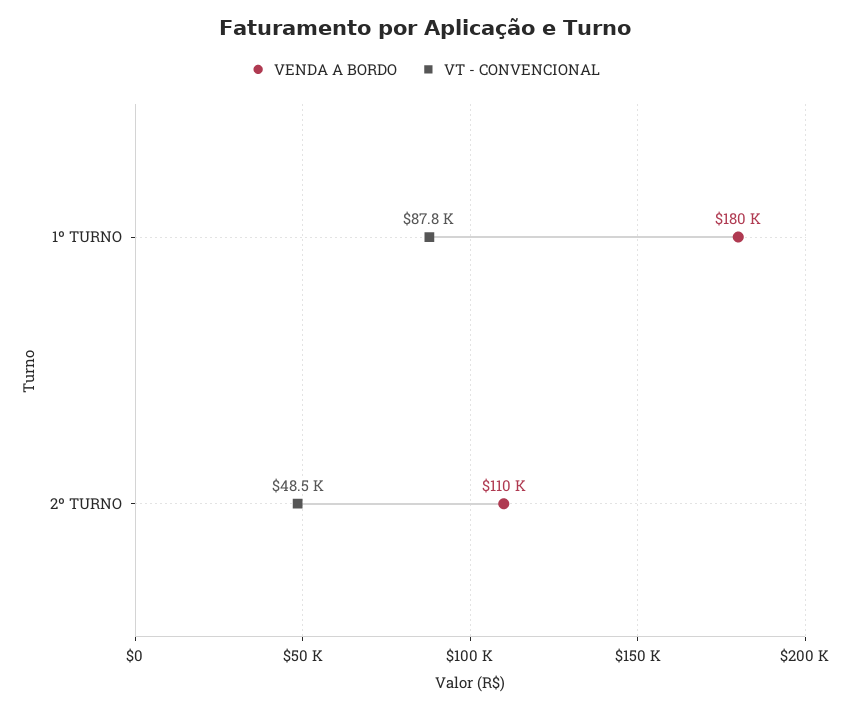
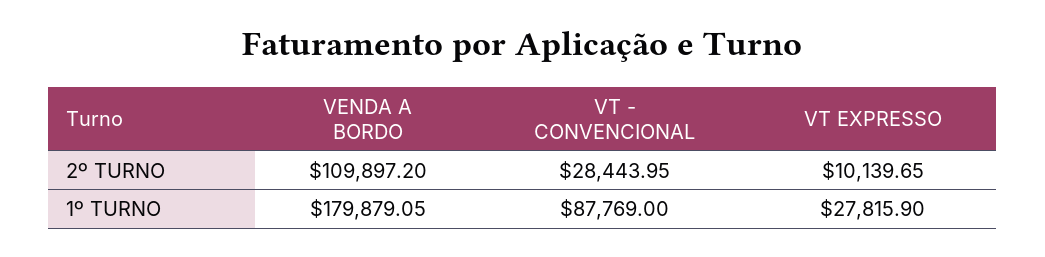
VT - CONVENCIONAL, 2º TURNO: 48500 -> 28443.95
VT EXPRESSO, 2º TURNO: none -> 10139.65
VT EXPRESSO, 1º TURNO: none -> 27815.9

